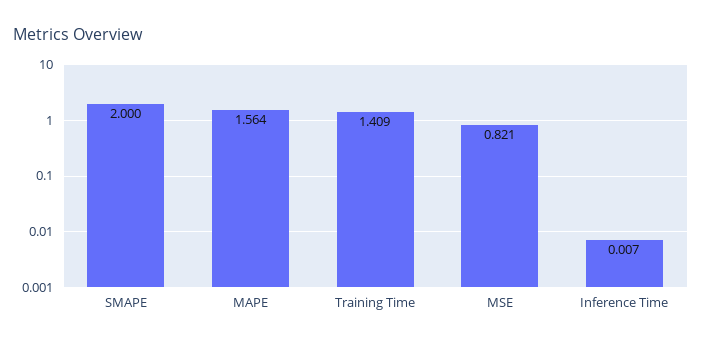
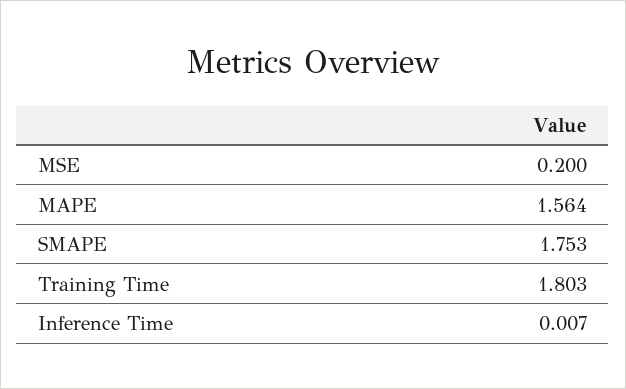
SMAPE: 2 -> 1.753
Training Time: 1.409 -> 1.803
MSE: 0.821 -> 0.2

